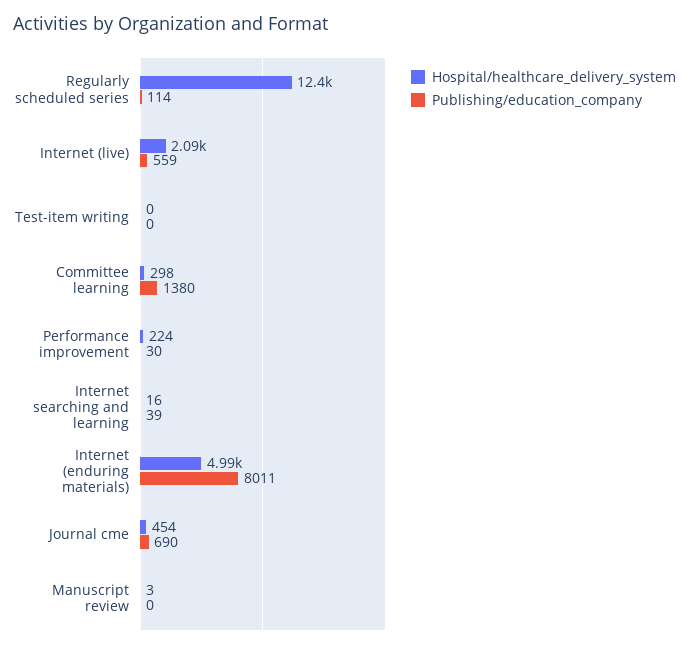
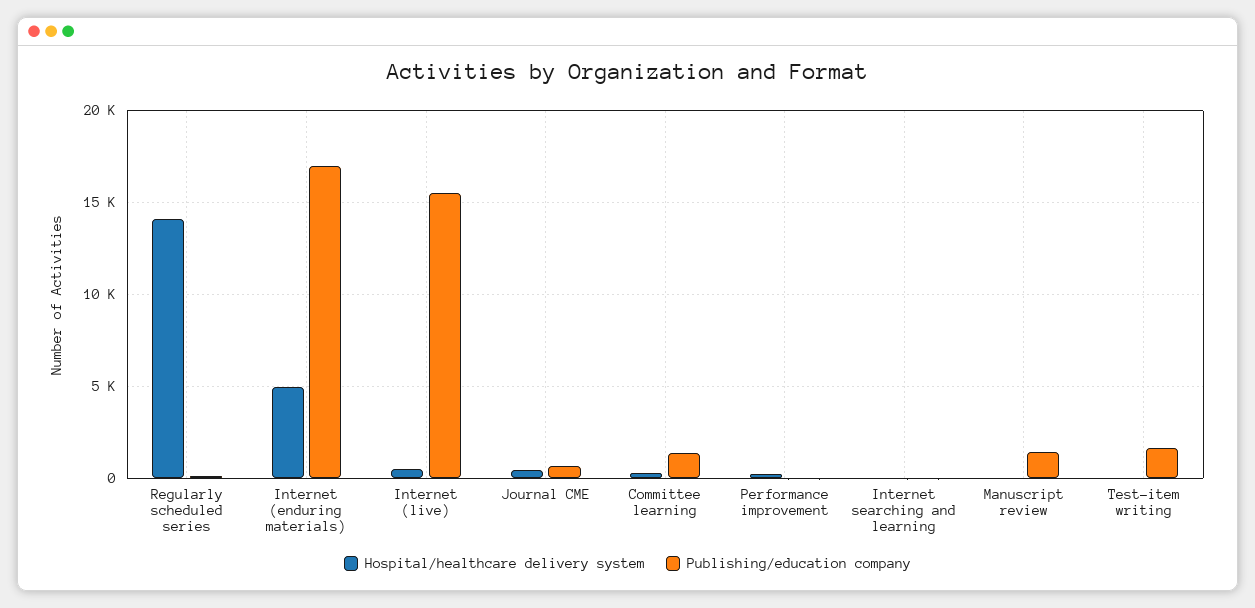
Hospital/healthcare_delivery_system, Regularly scheduled series: 12400 -> 14000
Hospital/healthcare_delivery_system, Internet (live): 2090 -> 500
Publishing/education_company, Internet (live): 559 -> 15500
Publishing/education_company, Test-item writing: 0 -> 1500
Publishing/education_company, Internet (enduring materials): 8011 -> 17000
Publishing/education_company, Manuscript review: 0 -> 1500

